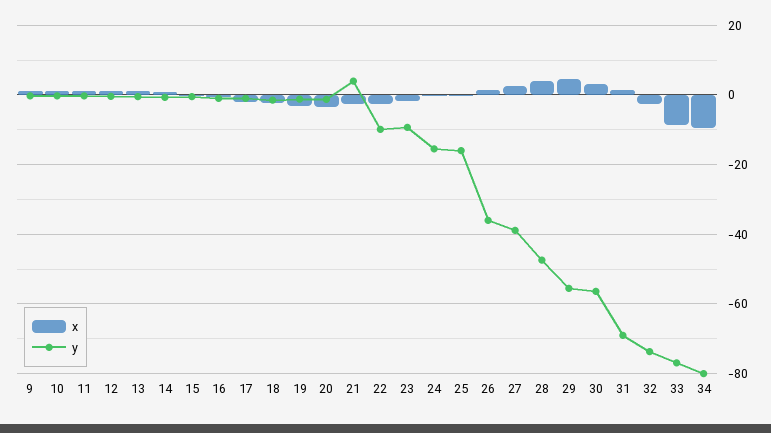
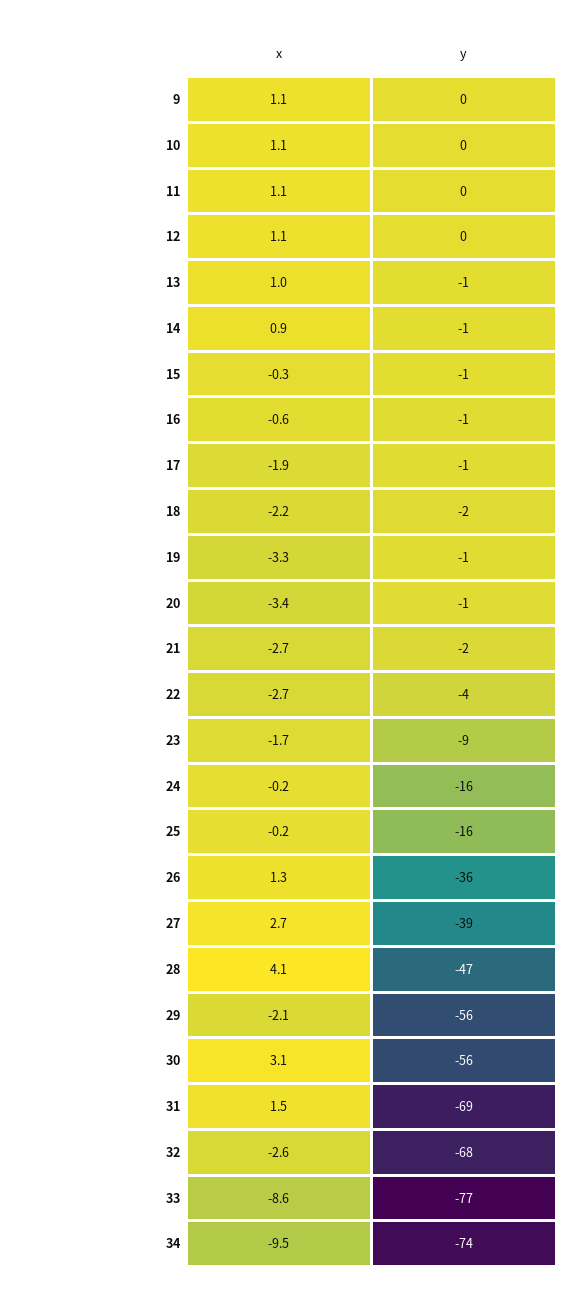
y, 21: 4 -> -2
y, 22: -10 -> -4
x, 29: 4 -> -2.1
y, 32: -74 -> -68
y, 34: -80 -> -74

